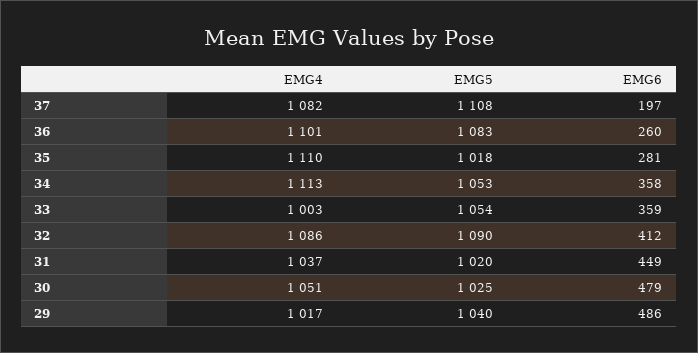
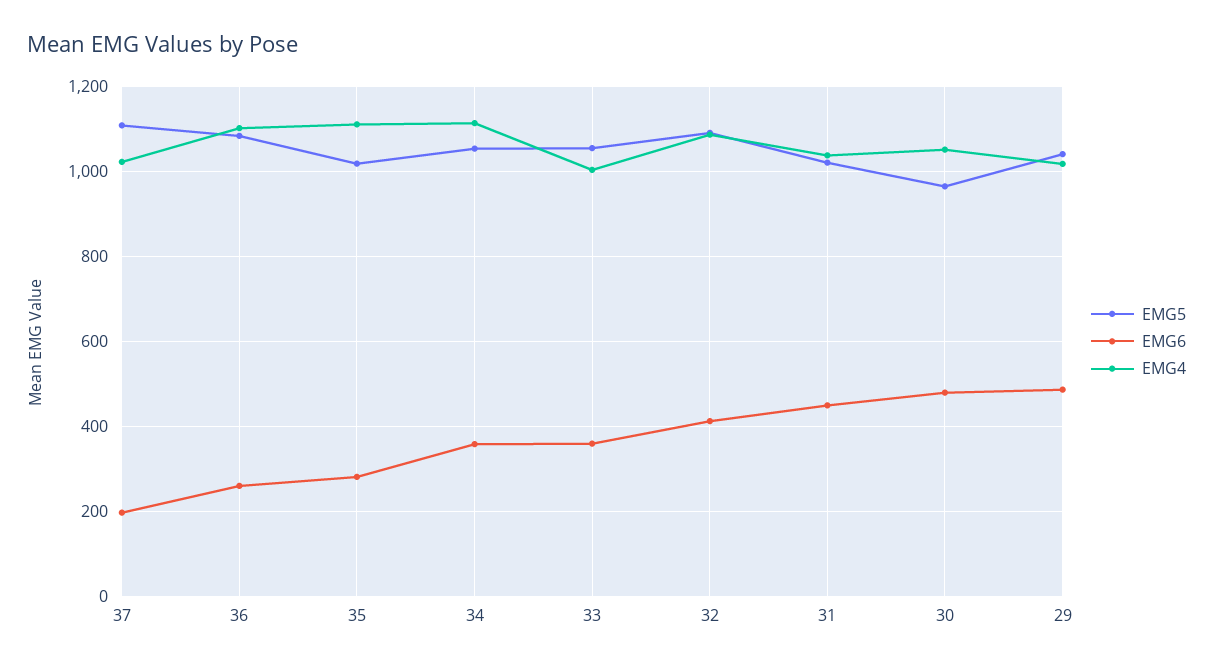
EMG4, 37: 1082 -> 1020
EMG5, 30: 1025 -> 960

